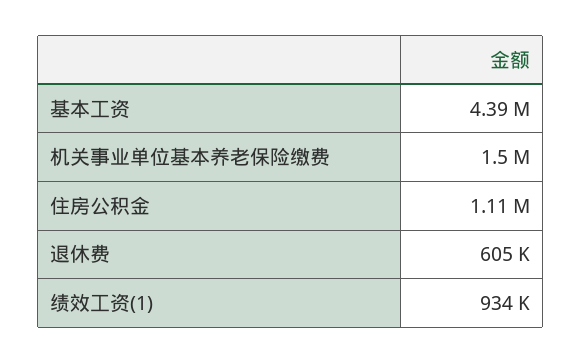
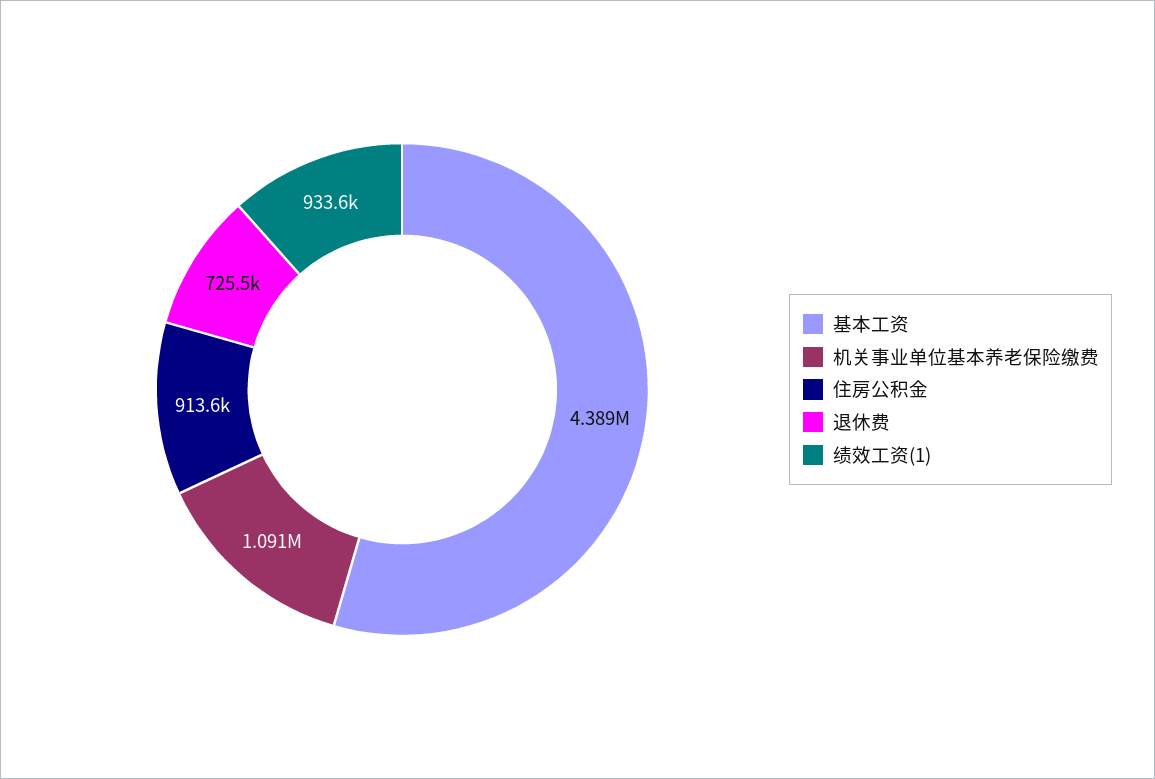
机关事业单位基本养老保险缴费: 1500000 -> 1091000
住房公积金: 1110000 -> 913600
退休费: 605000 -> 725500

